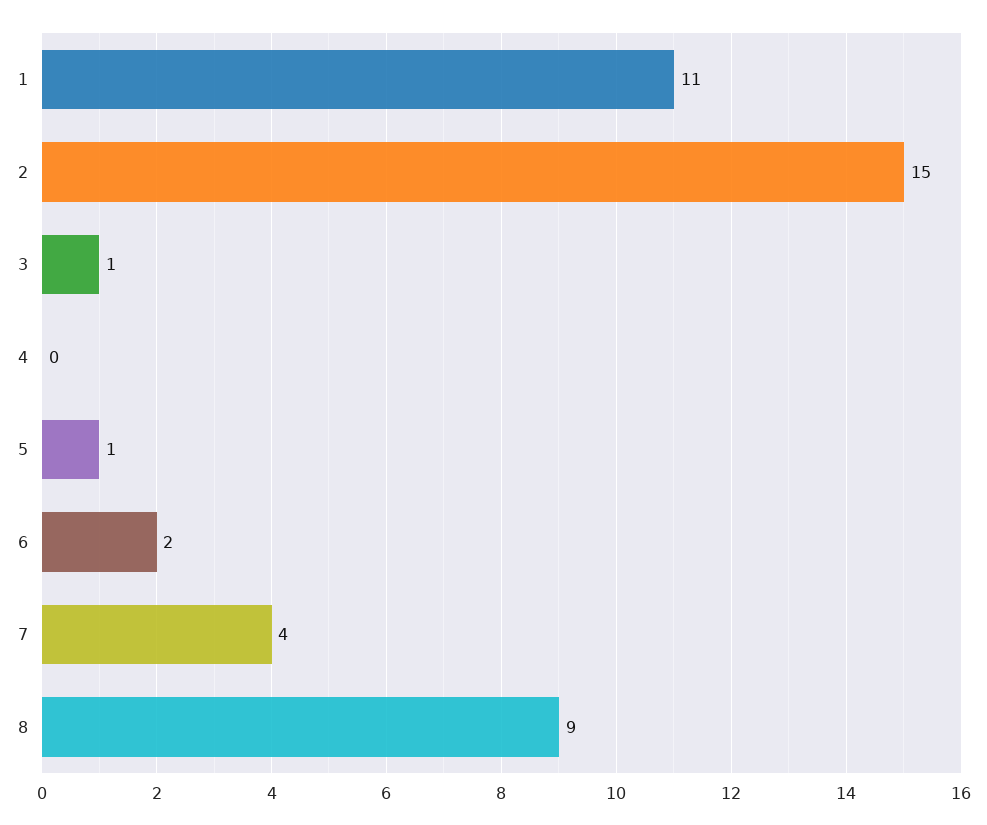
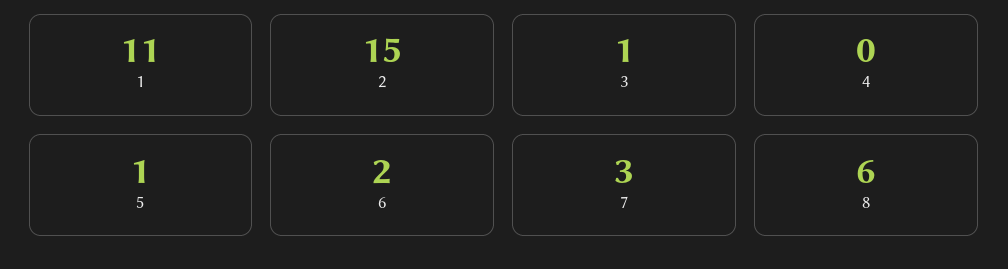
7: 4 -> 3
8: 9 -> 6

